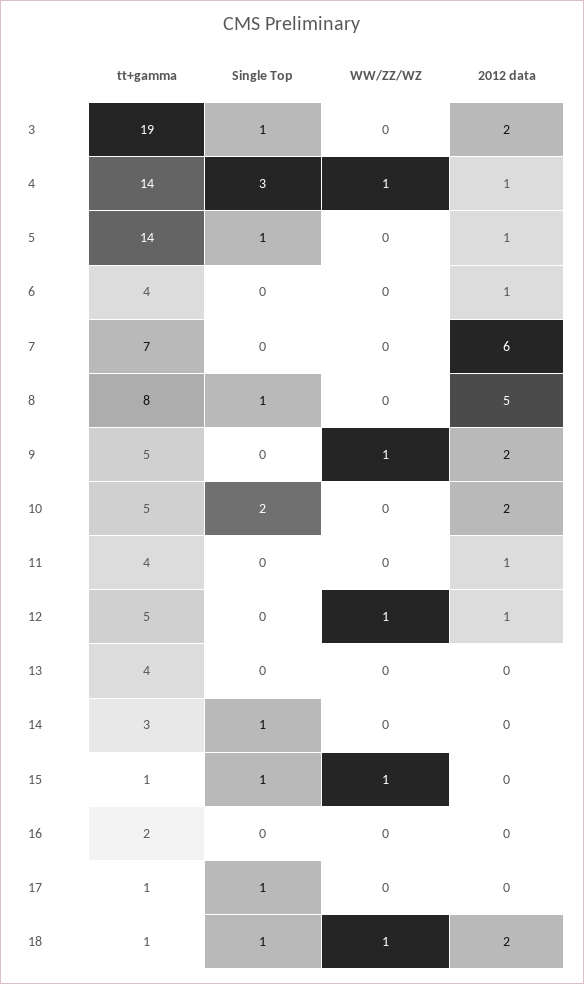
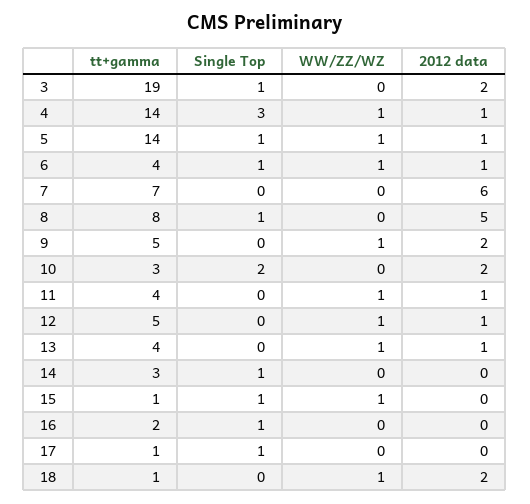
WW/ZZ/WZ, 5: 0 -> 1
Single Top, 6: 0 -> 1
WW/ZZ/WZ, 6: 0 -> 1
tt+gamma, 10: 5 -> 3
WW/ZZ/WZ, 11: 0 -> 1
WW/ZZ/WZ, 13: 0 -> 1
2012 data, 13: 0 -> 1
Single Top, 16: 0 -> 1
Single Top, 18: 1 -> 0

